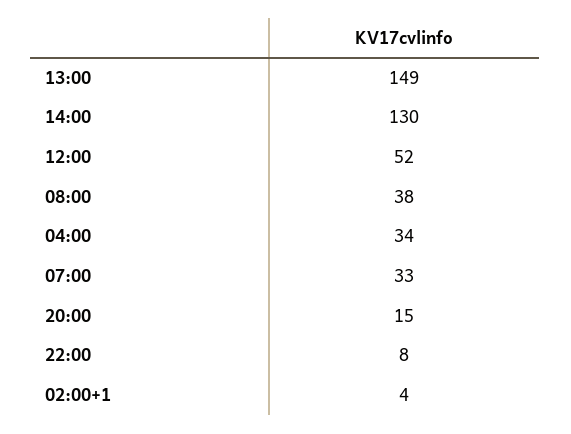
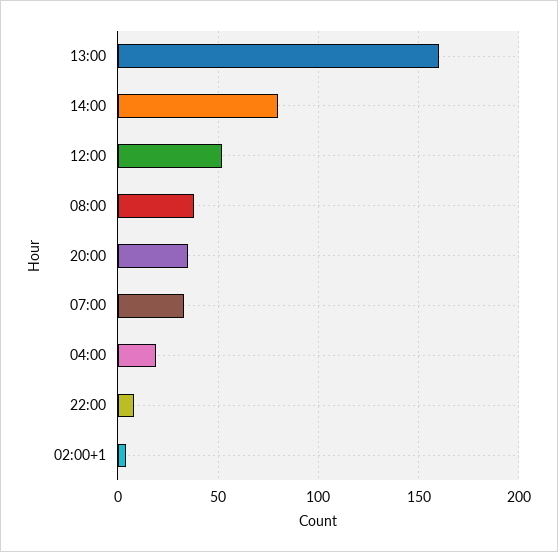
13:00: 149 -> 160
14:00: 130 -> 80
04:00: 34 -> 20
20:00: 15 -> 35

